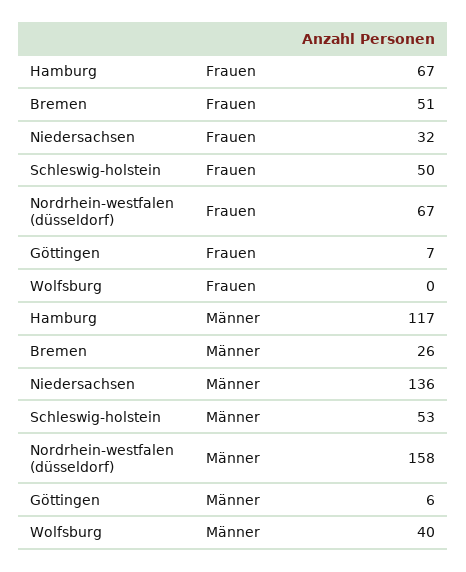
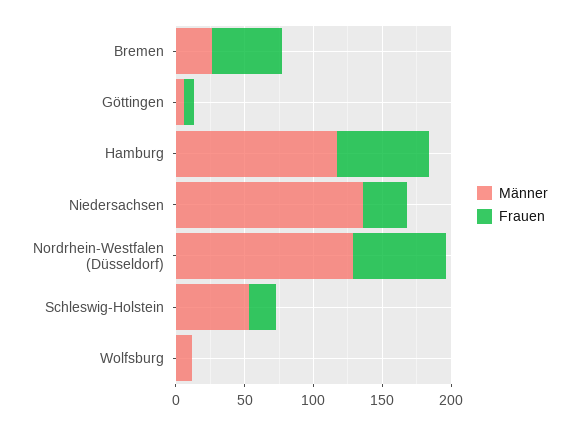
Frauen, Schleswig-holstein: 50 -> 20
Männer, Nordrhein-westfalen (düsseldorf): 158 -> 130
Männer, Wolfsburg: 40 -> 10

